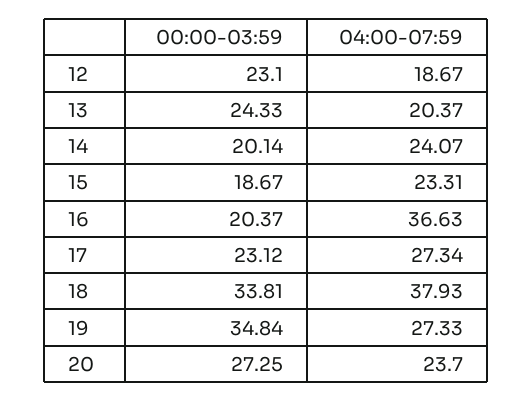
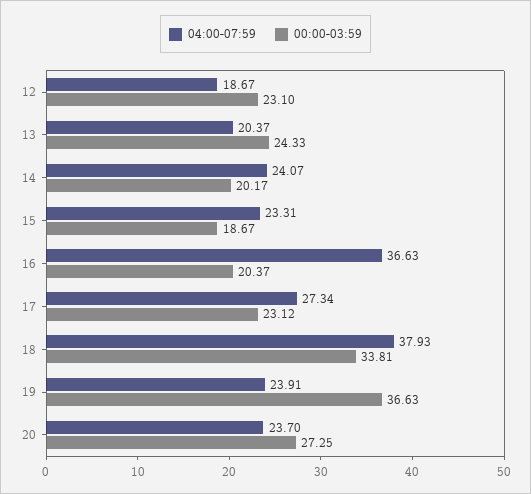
00:00-03:59, 14: 20.14 -> 20.17
00:00-03:59, 19: 34.84 -> 36.63
04:00-07:59, 19: 27.33 -> 23.91

